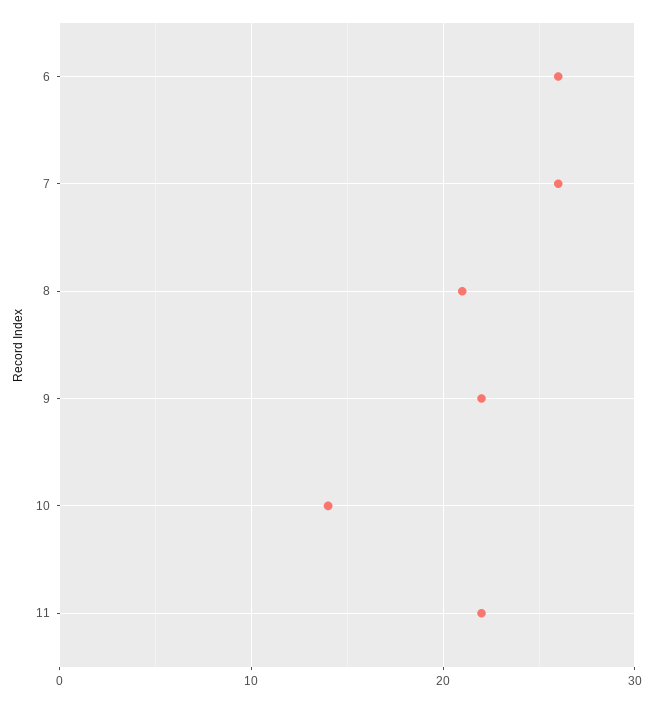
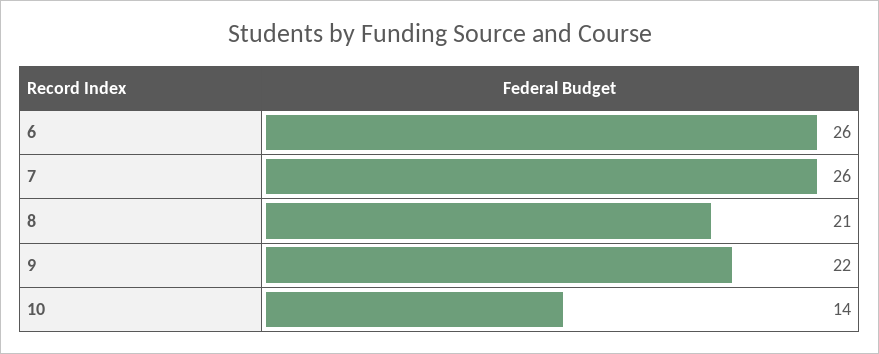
11: 22 -> none

